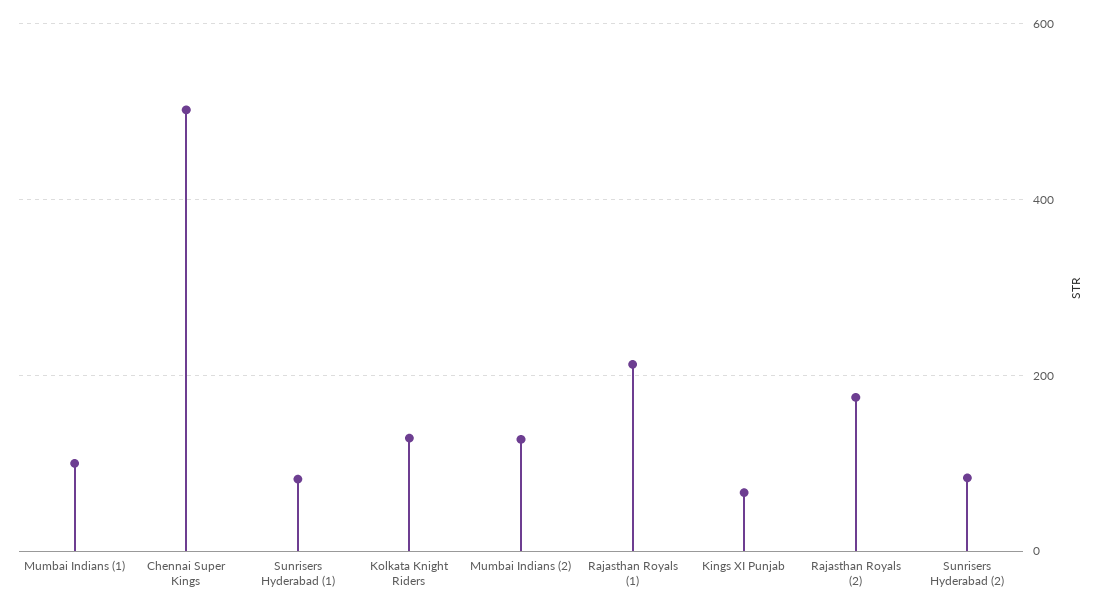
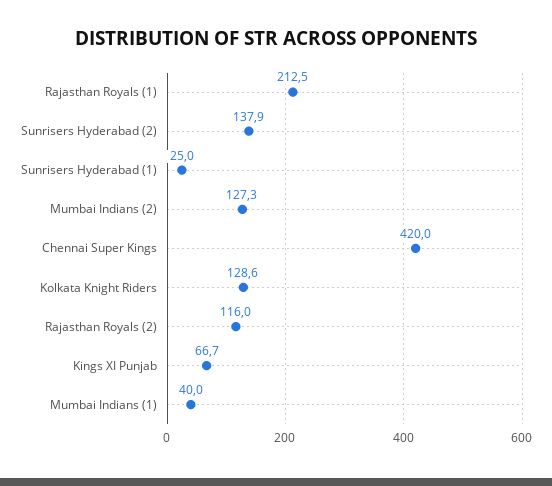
Mumbai Indians (1): 100 -> 40
Chennai Super Kings: 500 -> 420
Sunrisers Hyderabad (1): 80 -> 25
Rajasthan Royals (2): 180 -> 116
Sunrisers Hyderabad (2): 80 -> 137.9

